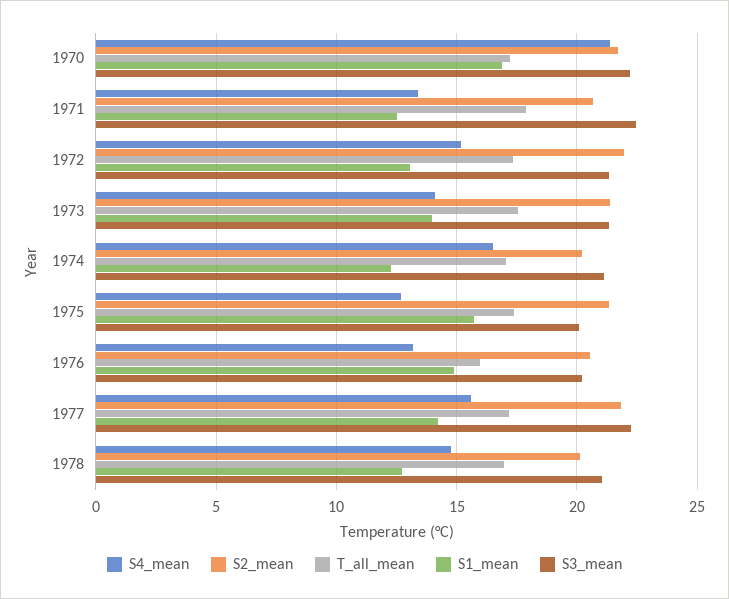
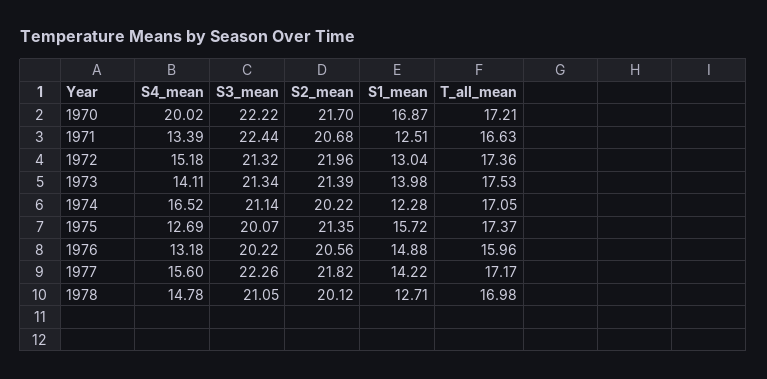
S4_mean, 1970: 21.5 -> 20.02
T_all_mean, 1971: 18 -> 16.63

